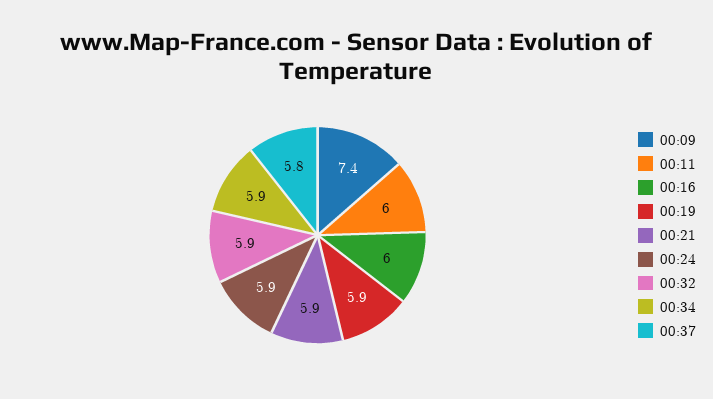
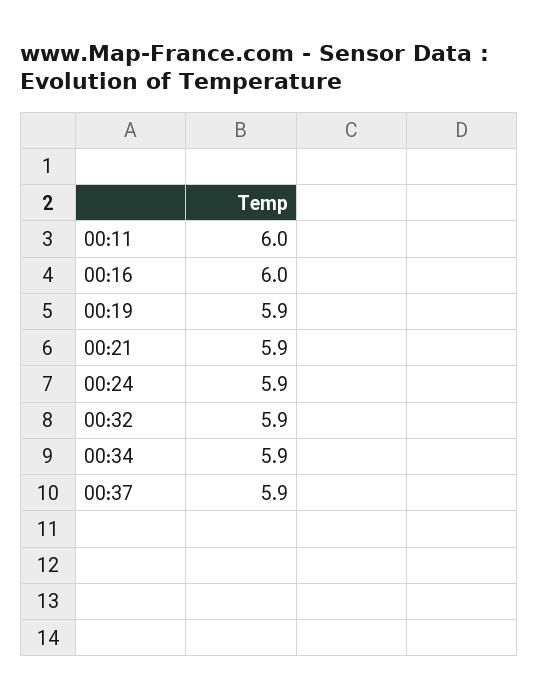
00:09: 7.4 -> none
00:37: 5.8 -> 5.9

